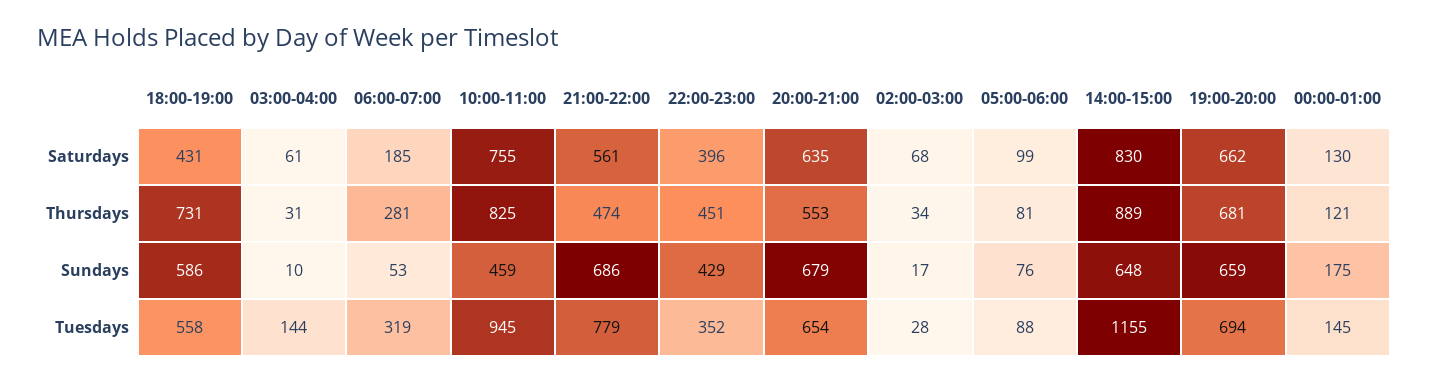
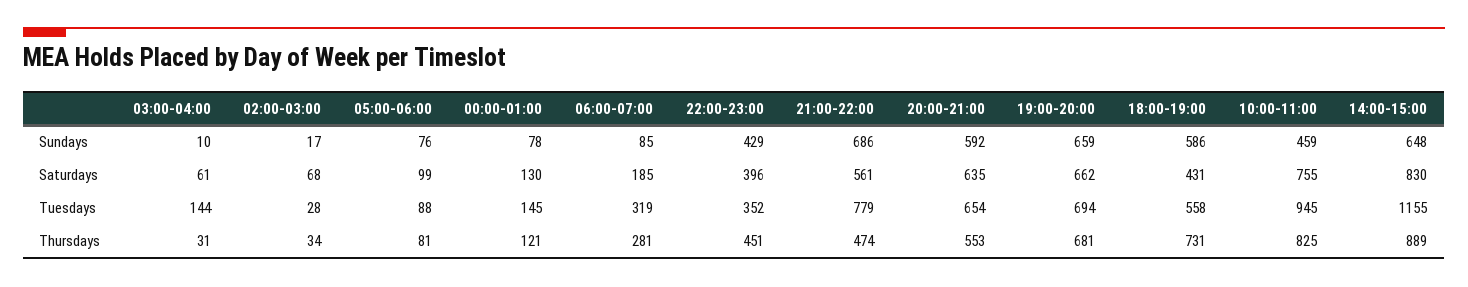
06:00-07:00, Sundays: 53 -> 85
20:00-21:00, Sundays: 679 -> 592
00:00-01:00, Sundays: 175 -> 78

